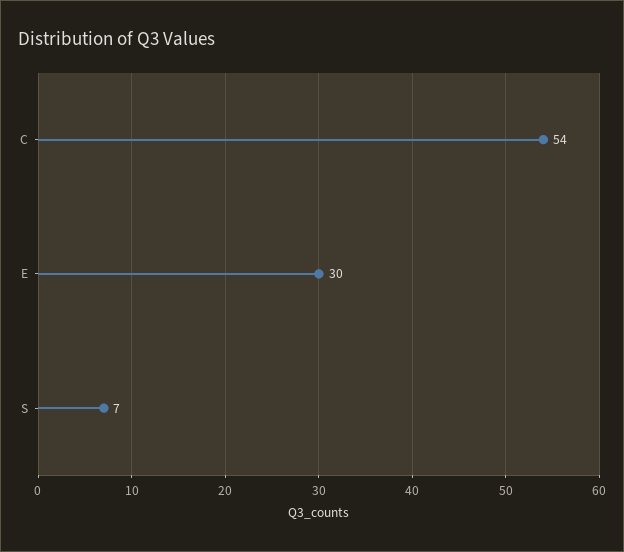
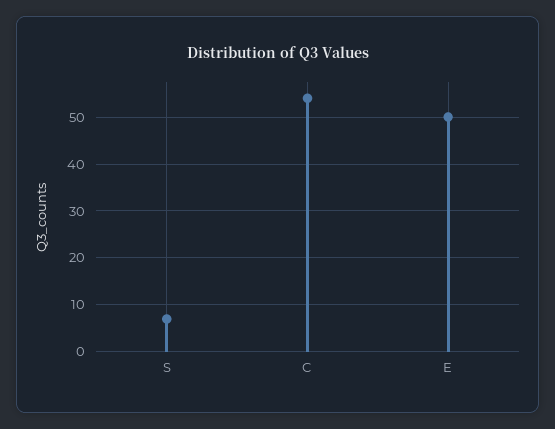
E: 30 -> 50

